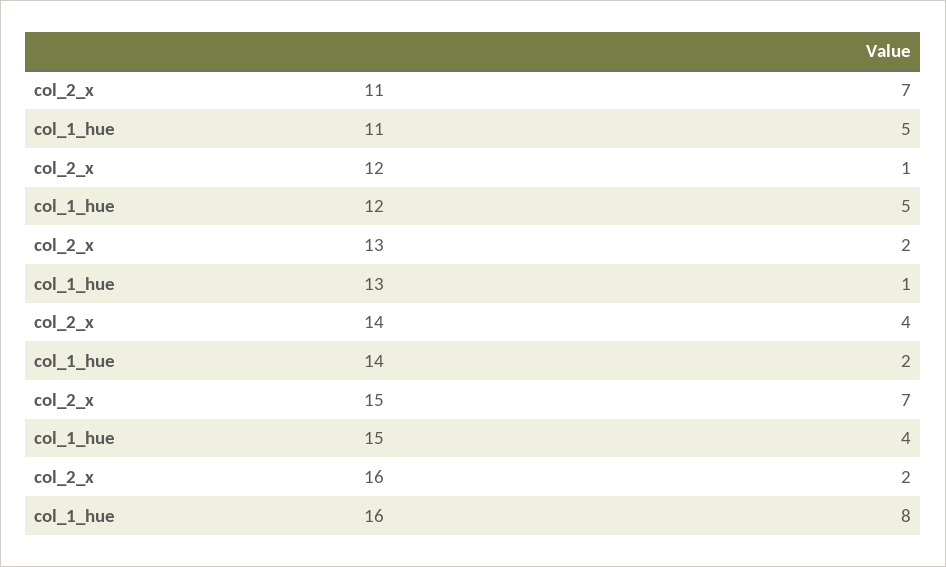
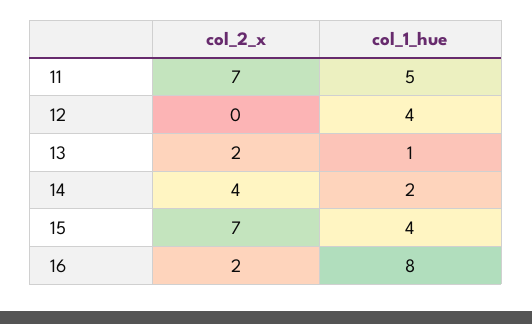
col_2_x, 12: 1 -> 0
col_1_hue, 12: 5 -> 4

